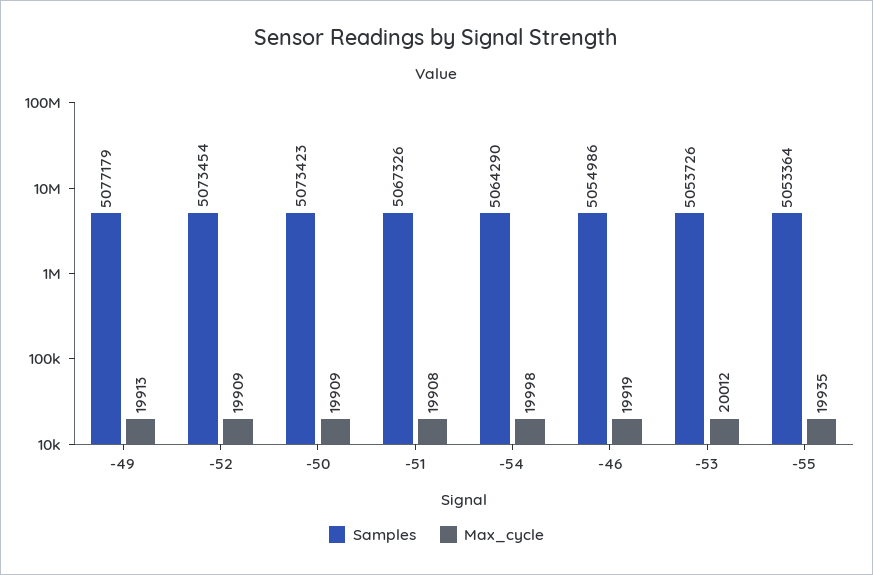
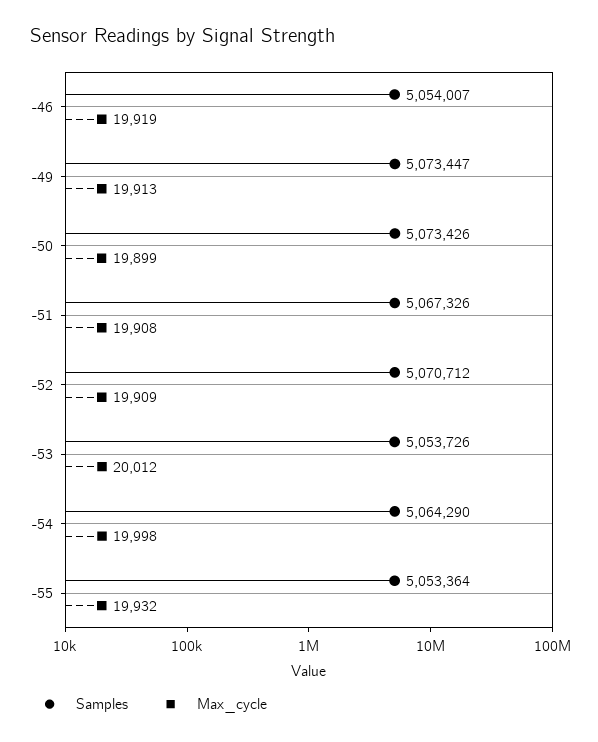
Samples, -49: 5077179 -> 5073447
Samples, -52: 5073454 -> 5070712
Samples, -50: 5073423 -> 5073426
Max_cycle, -50: 19909 -> 19899
Samples, -46: 5054986 -> 5054007
Max_cycle, -55: 19935 -> 19932

